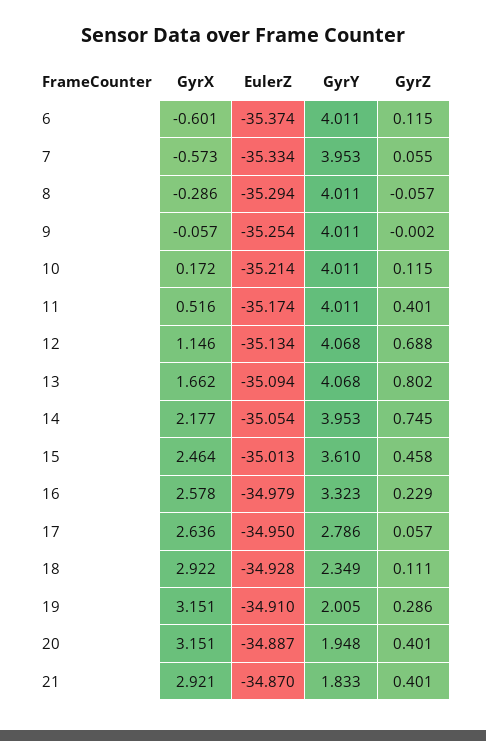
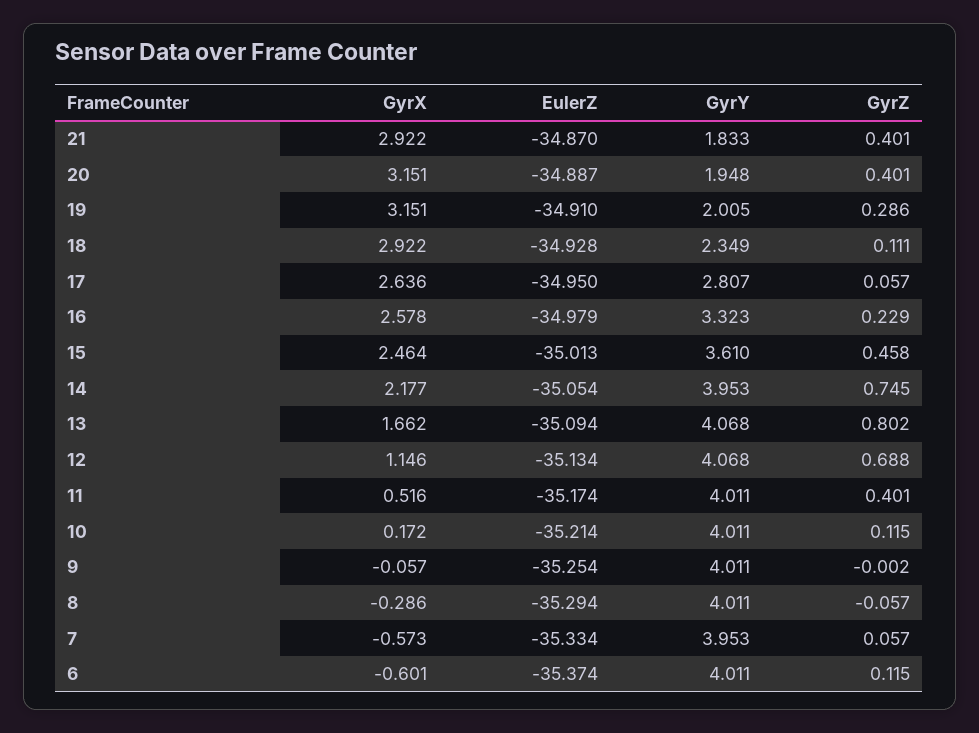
GyrZ, 7: 0.055 -> 0.057
GyrY, 17: 2.786 -> 2.807
GyrX, 21: 2.921 -> 2.922

